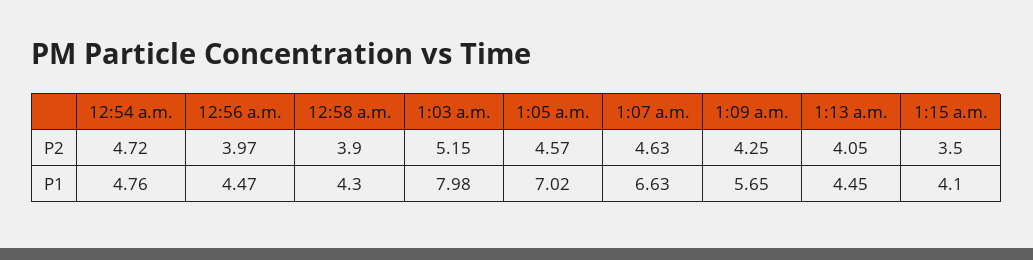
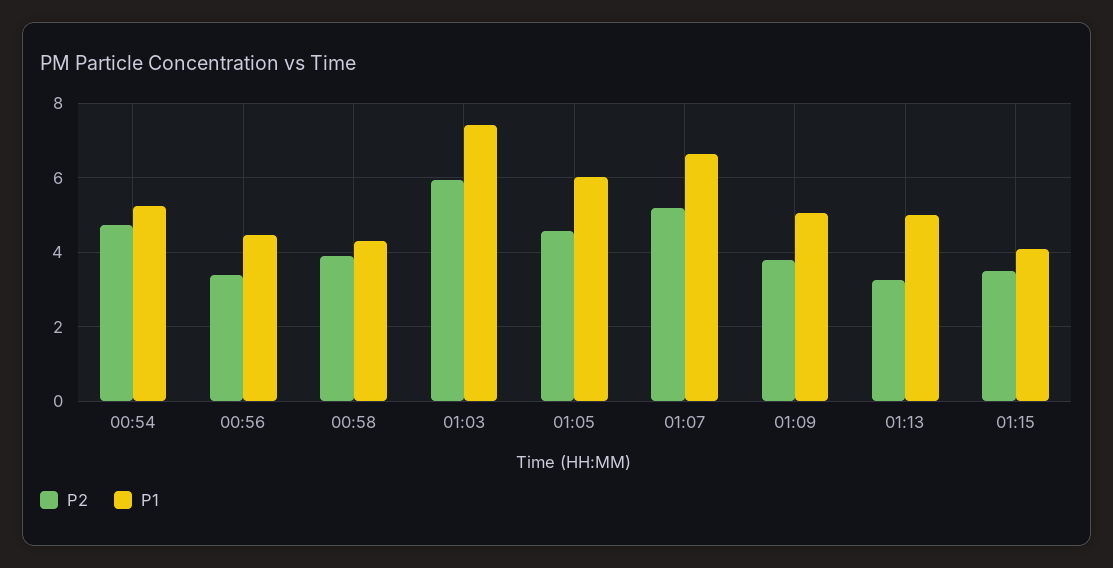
P2, 12:56 a.m.: 3.97 -> 3.4
P2, 1:03 a.m.: 5.15 -> 6
P2, 1:07 a.m.: 4.63 -> 5.2
P2, 1:09 a.m.: 4.25 -> 3.8
P2, 1:13 a.m.: 4.05 -> 3.2
P1, 12:54 a.m.: 4.76 -> 5.2
P1, 1:03 a.m.: 7.98 -> 7.4
P1, 1:05 a.m.: 7.02 -> 6
P1, 1:09 a.m.: 5.65 -> 5
P1, 1:13 a.m.: 4.45 -> 5

